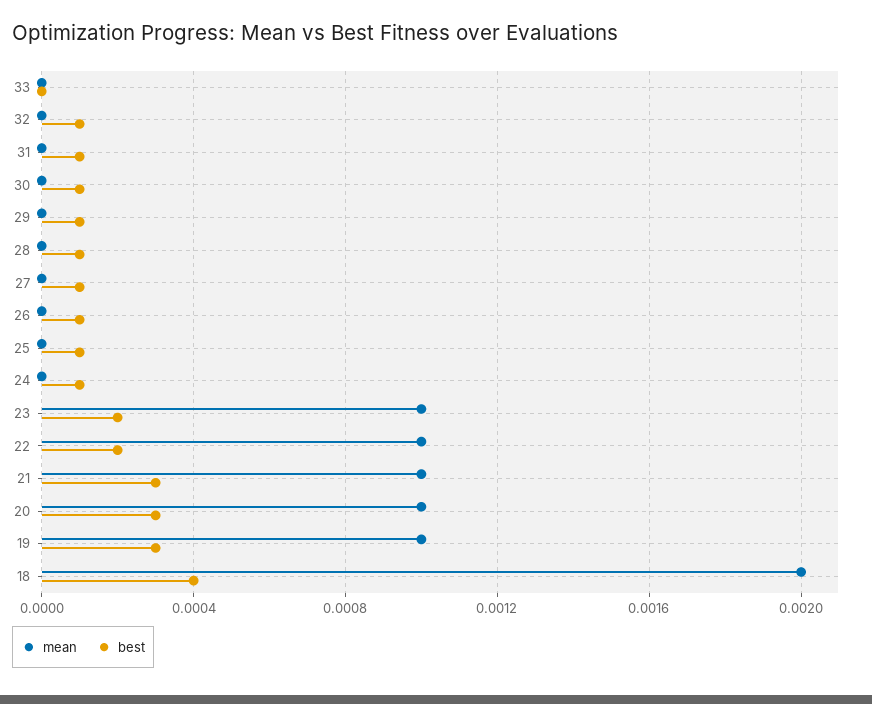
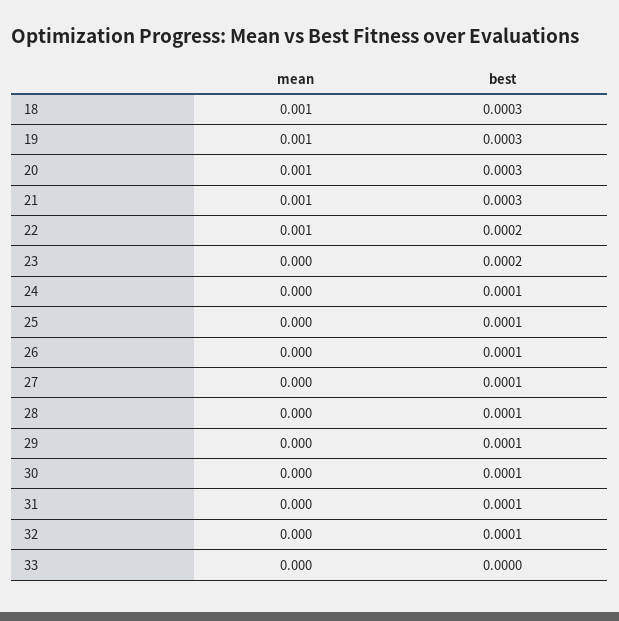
mean, 23: 0.001 -> 0
mean, 18: 0.002 -> 0.001
best, 18: 0.0004 -> 0.0003

